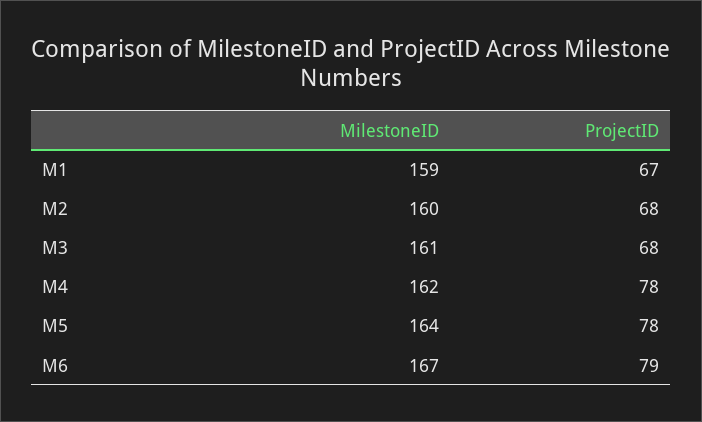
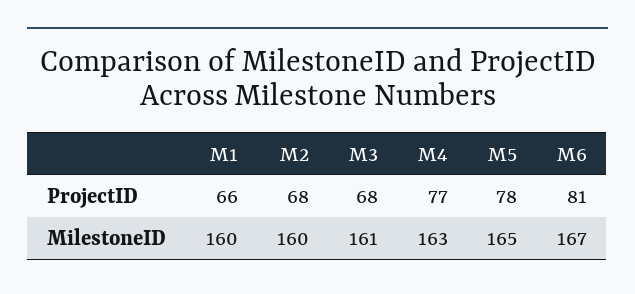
MilestoneID, M1: 159 -> 160
ProjectID, M1: 67 -> 66
MilestoneID, M4: 162 -> 163
ProjectID, M4: 78 -> 77
MilestoneID, M5: 164 -> 165
ProjectID, M6: 79 -> 81

